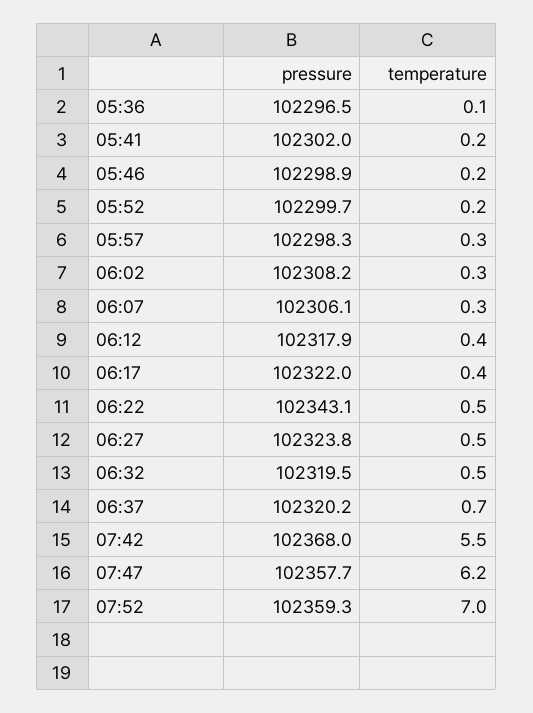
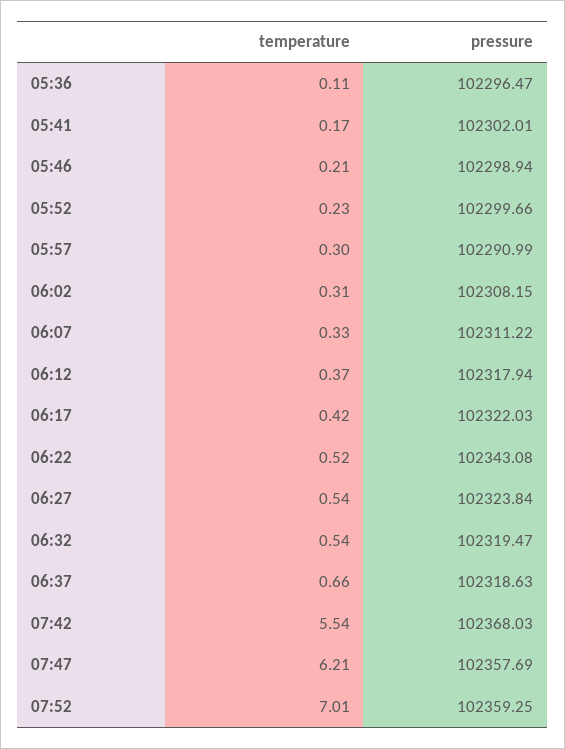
pressure, 05:57: 102298.3 -> 102290.99
pressure, 06:07: 102306.1 -> 102311.22
pressure, 06:37: 102320.2 -> 102318.63

